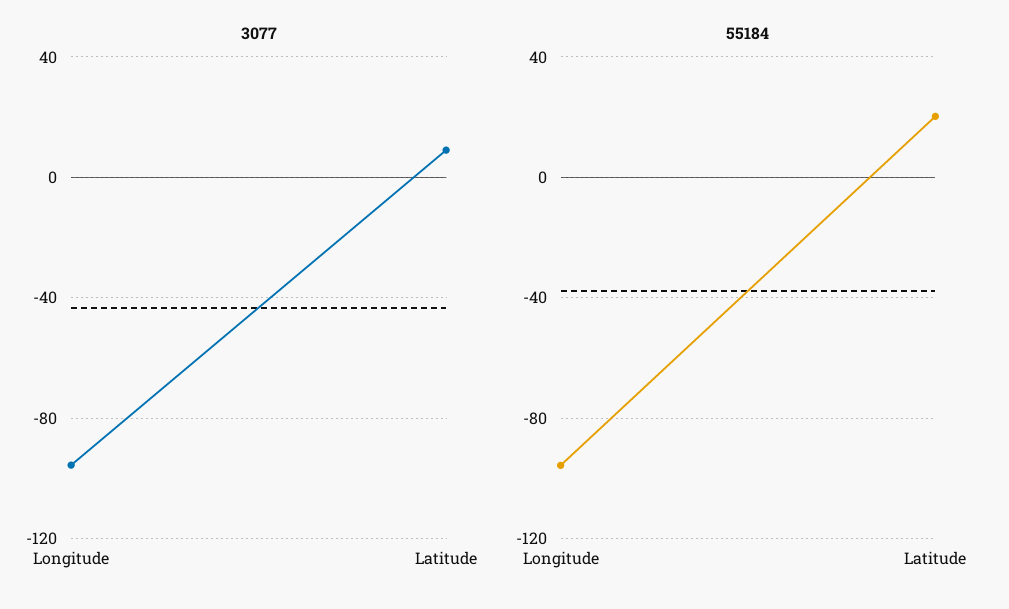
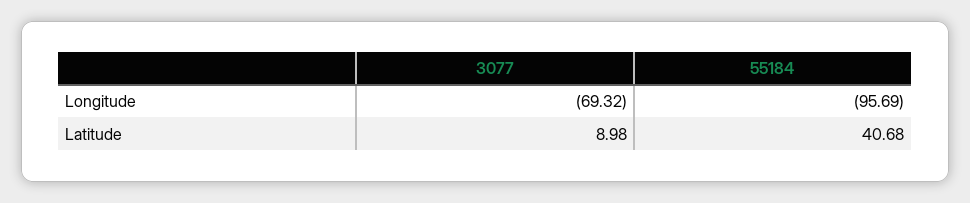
3077, Longitude: -95 -> -69.32
55184, Latitude: 20 -> 40.68

